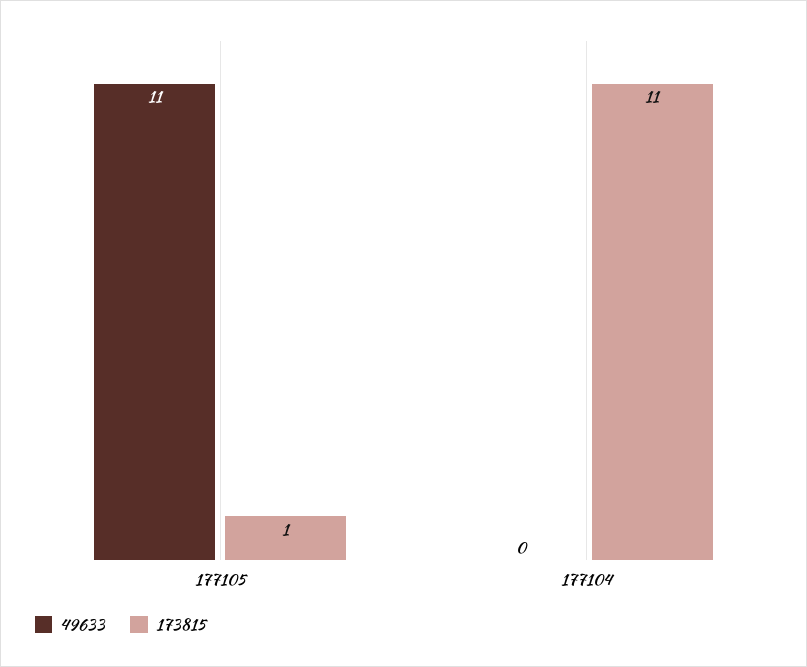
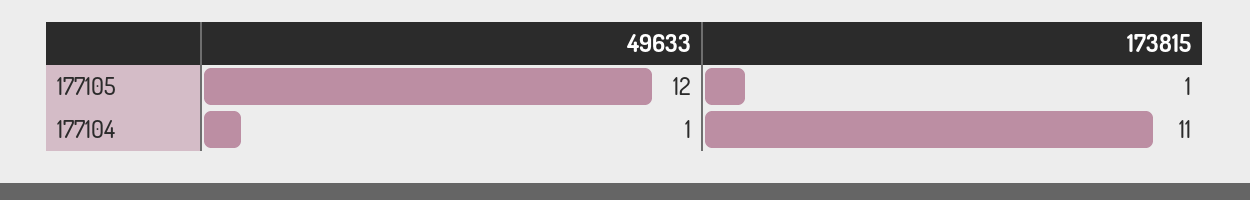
49633, 177105: 11 -> 12
49633, 177104: 0 -> 1

